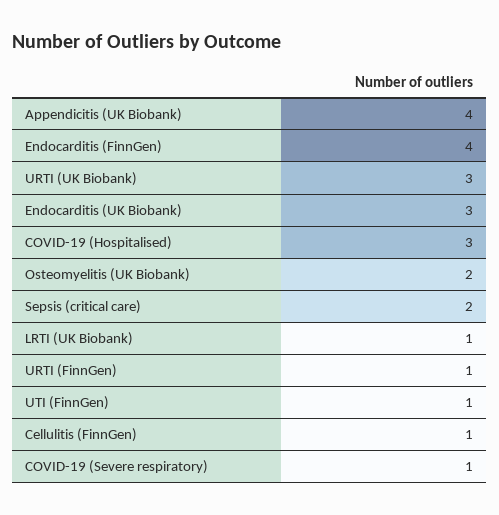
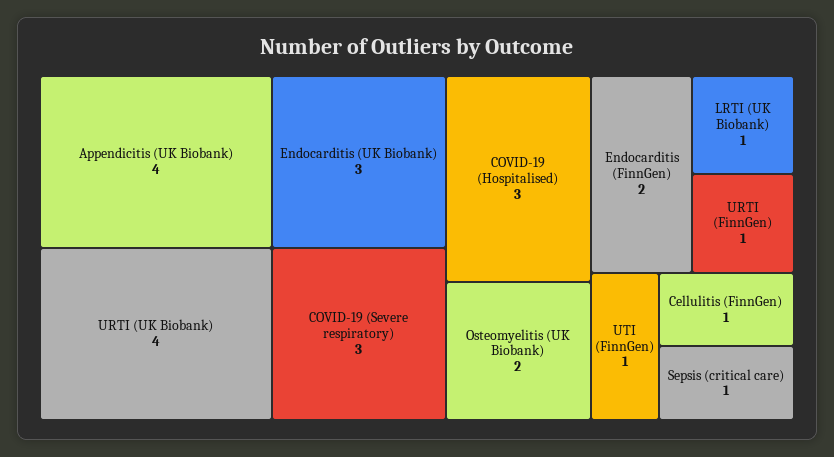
Endocarditis (FinnGen): 4 -> 2
URTI (UK Biobank): 3 -> 4
Sepsis (critical care): 2 -> 1
COVID-19 (Severe respiratory): 1 -> 3

